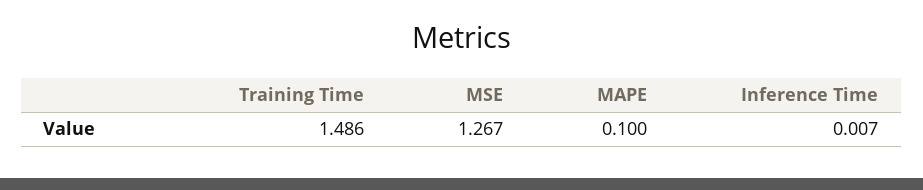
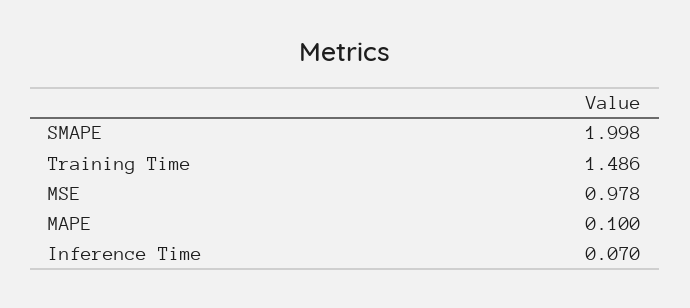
MSE: 1.267 -> 0.978
Inference Time: 0.007 -> 0.07
SMAPE: none -> 1.998

